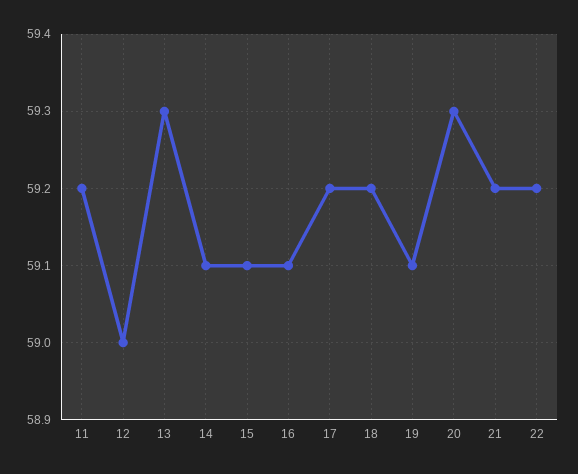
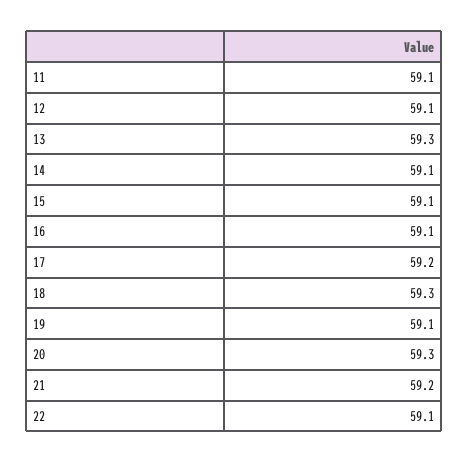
11: 59.2 -> 59.1
12: 59 -> 59.1
18: 59.2 -> 59.3
22: 59.2 -> 59.1

